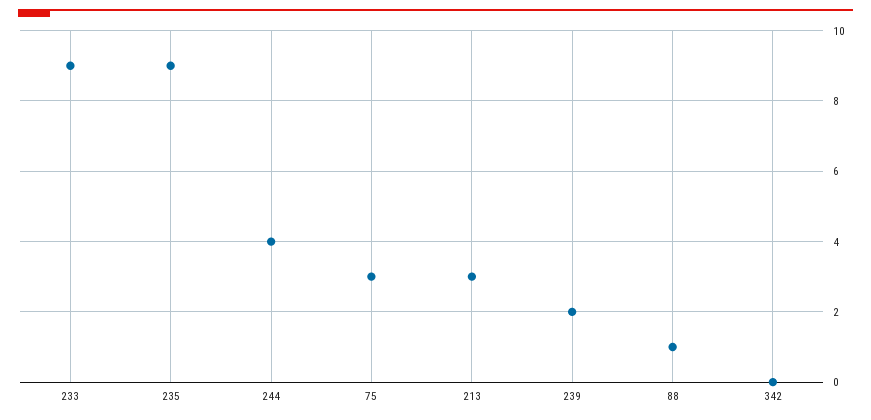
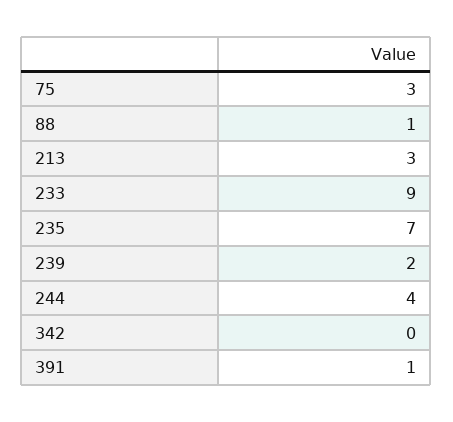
235: 9 -> 7
391: none -> 1

